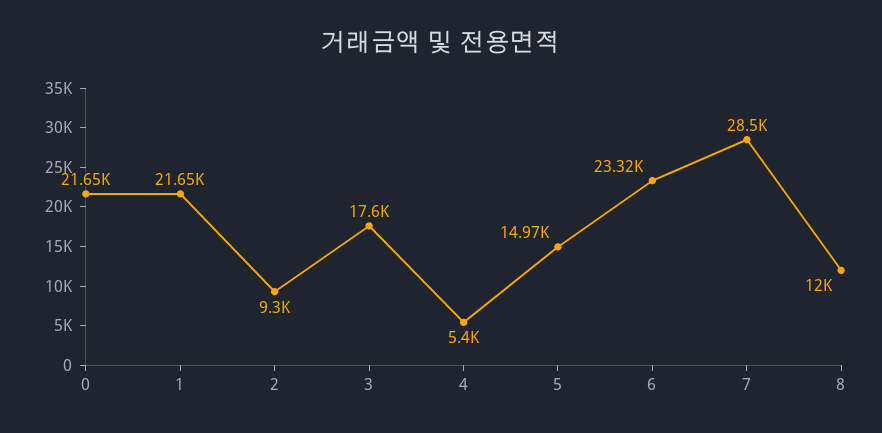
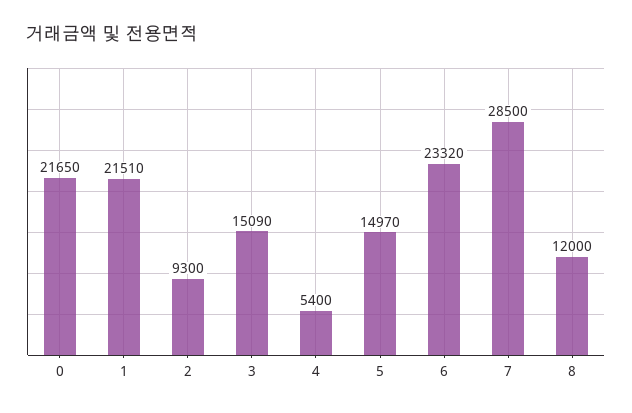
1: 21650 -> 21510
3: 17600 -> 15090

